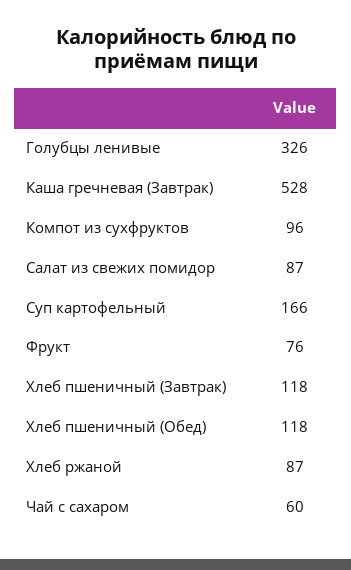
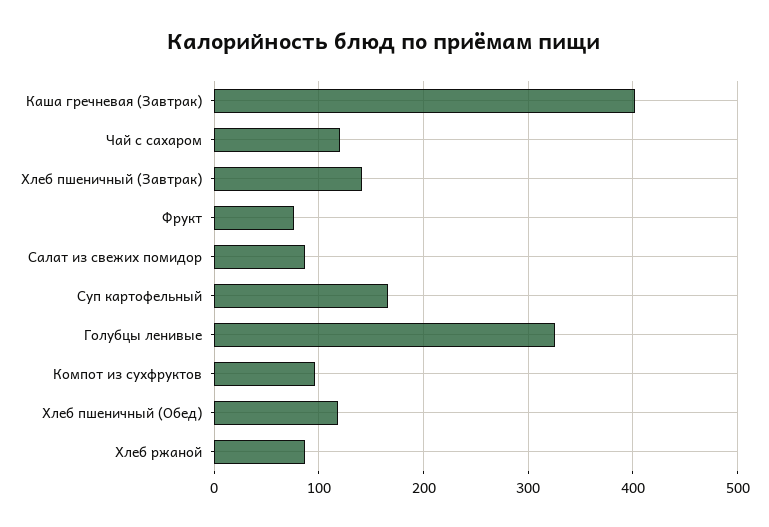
Каша гречневая (Завтрак): 528 -> 400
Хлеб пшеничный (Завтрак): 118 -> 140
Чай с сахаром: 60 -> 120

